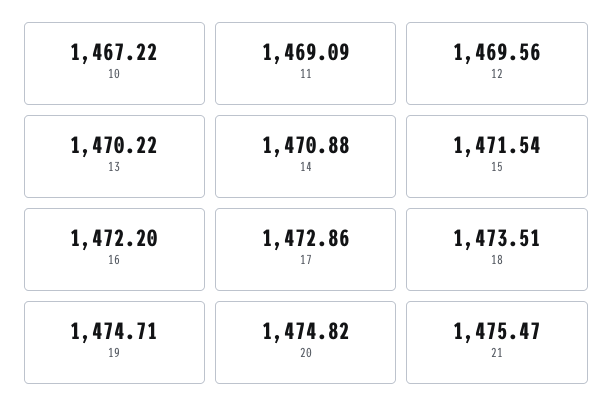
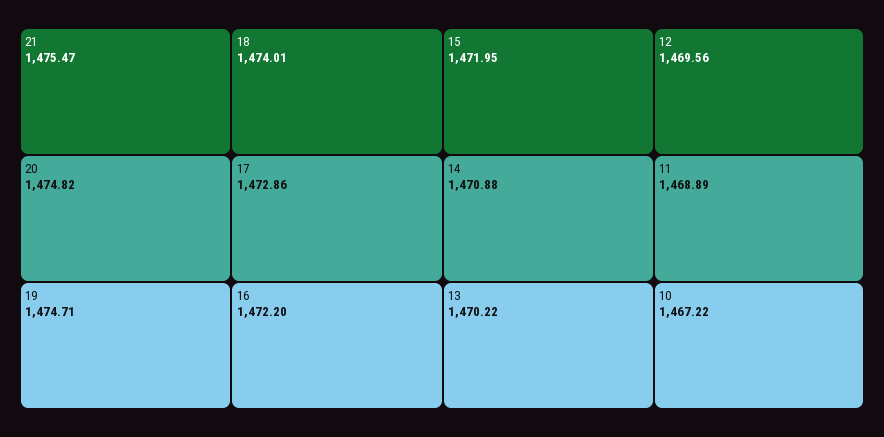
11: 1469.09 -> 1468.89
15: 1471.54 -> 1471.95
18: 1473.51 -> 1474.01

